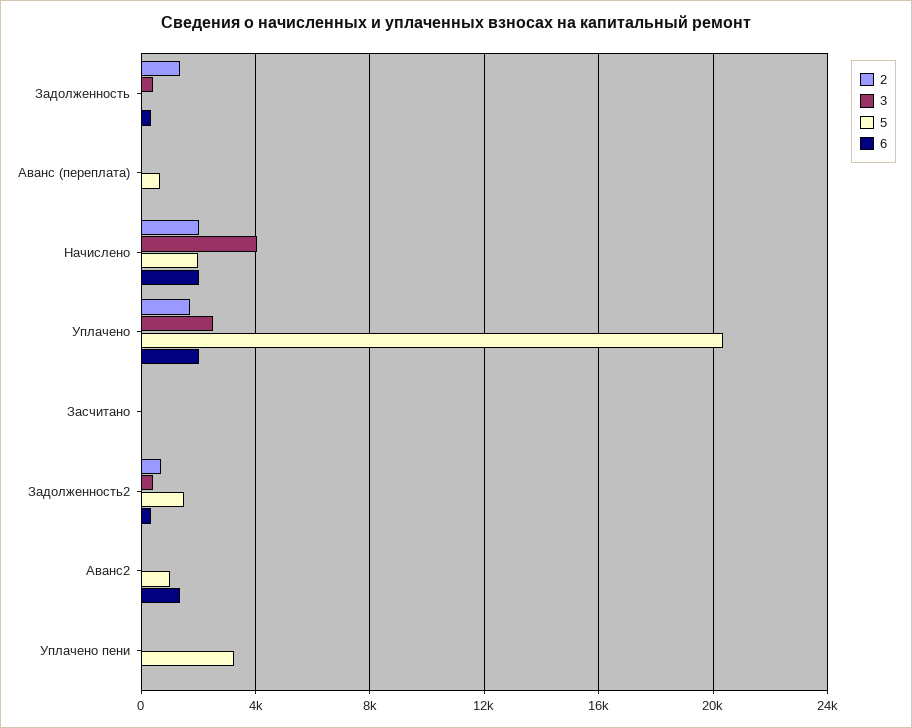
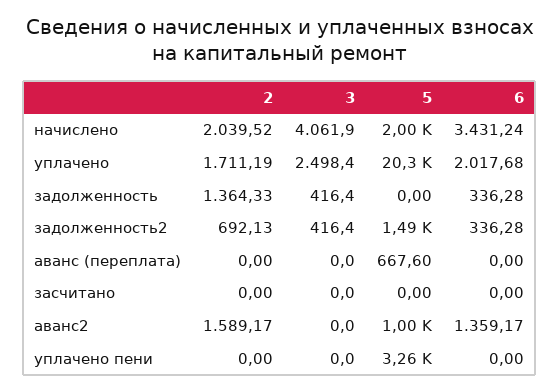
6, Начислено: 2000 -> 3431.24
2, Аванс2: 0 -> 1589.17

